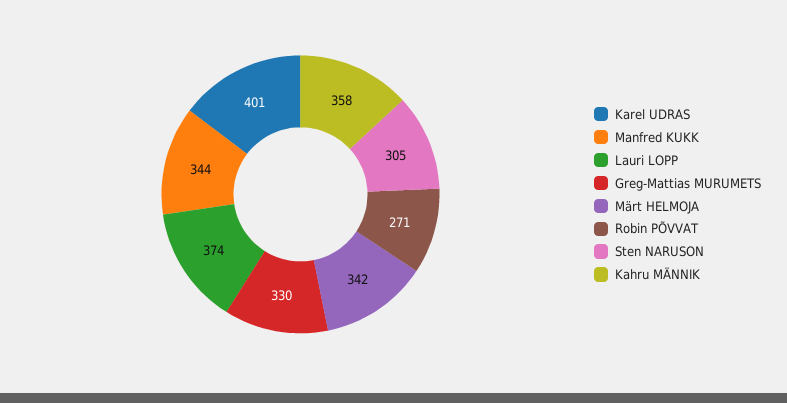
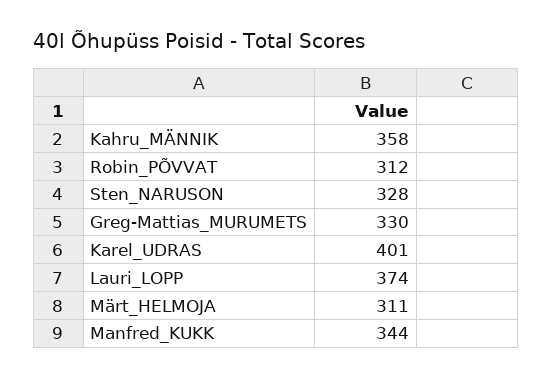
Märt HELMOJA: 342 -> 311
Robin PÕVVAT: 271 -> 312
Sten NARUSON: 305 -> 328

